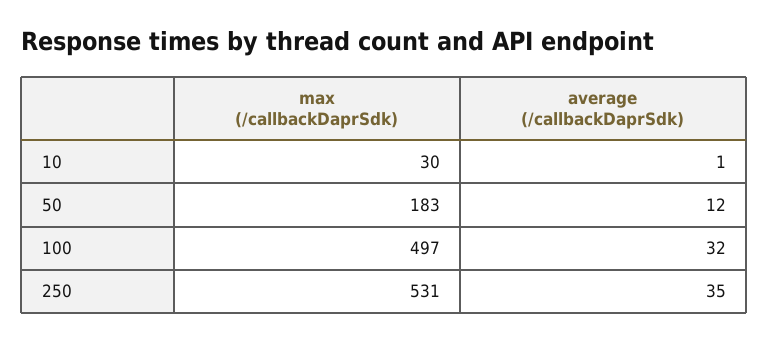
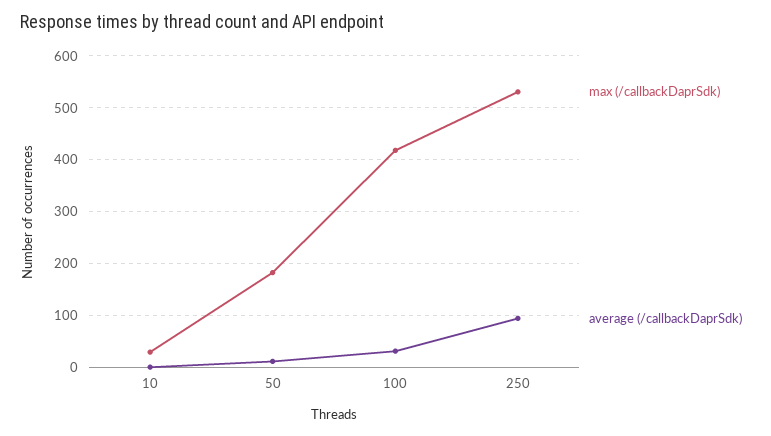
max (/callbackDaprSdk), 100: 497 -> 420
average (/callbackDaprSdk), 250: 35 -> 100

